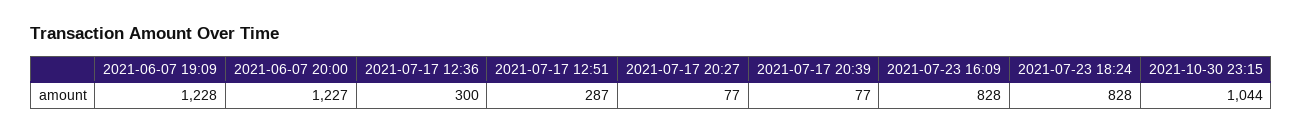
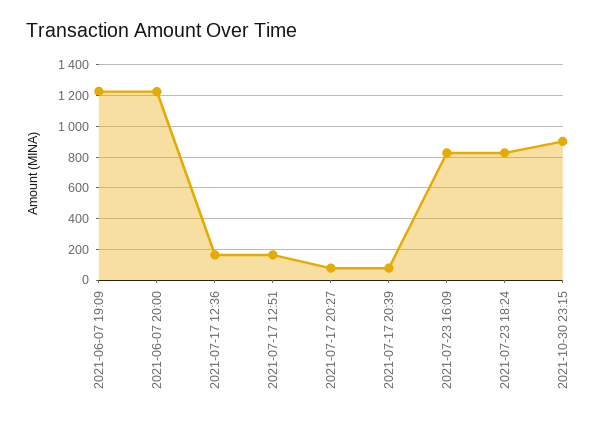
2021-07-17 12:36: 300 -> 150
2021-07-17 12:51: 287 -> 150
2021-10-30 23:15: 1044 -> 900

